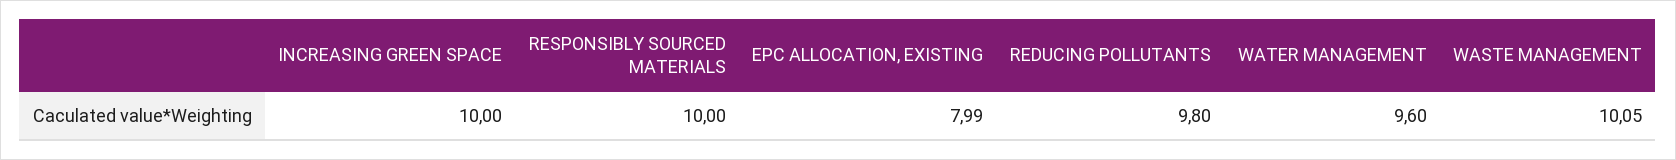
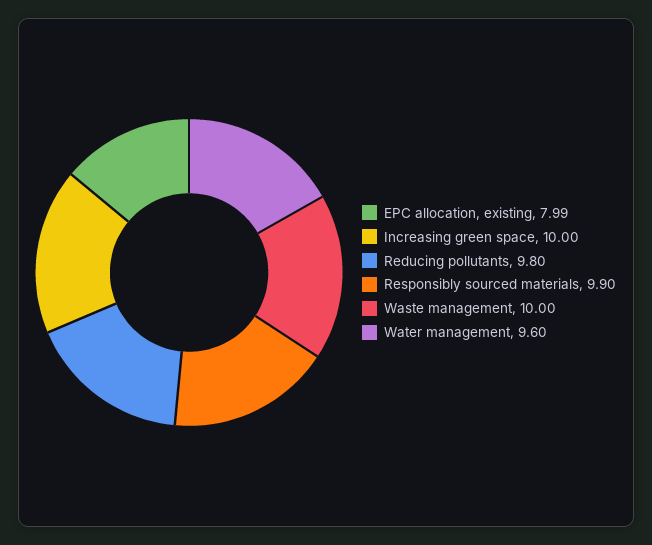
RESPONSIBLY SOURCED MATERIALS: 10 -> 9.9
WASTE MANAGEMENT: 10.05 -> 10

